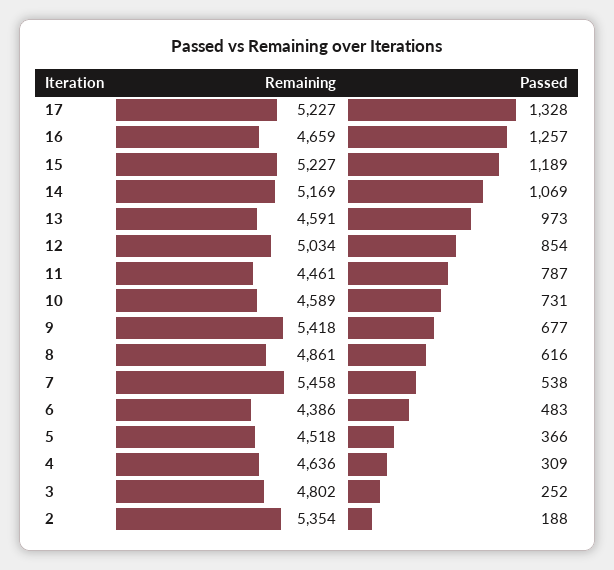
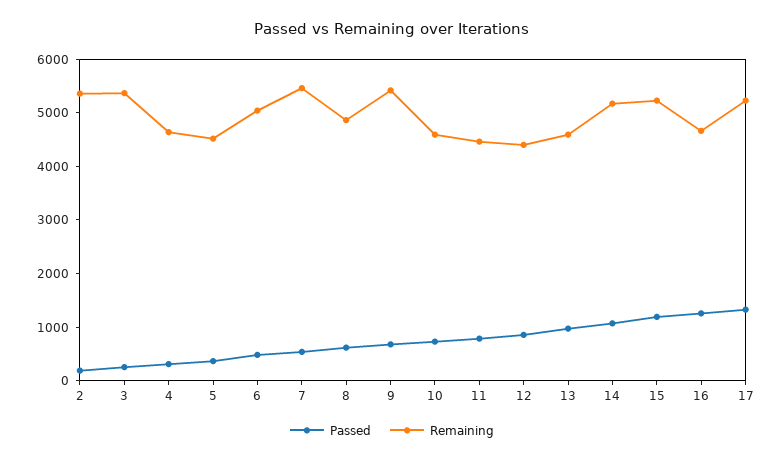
Remaining, 12: 5034 -> 4400
Remaining, 6: 4386 -> 5000
Remaining, 3: 4802 -> 5400

